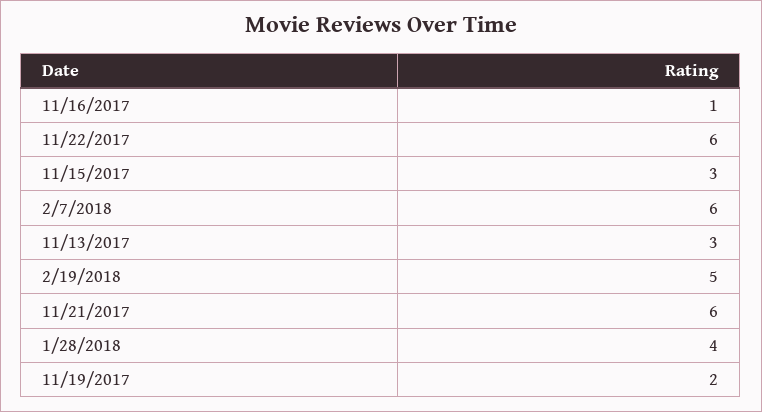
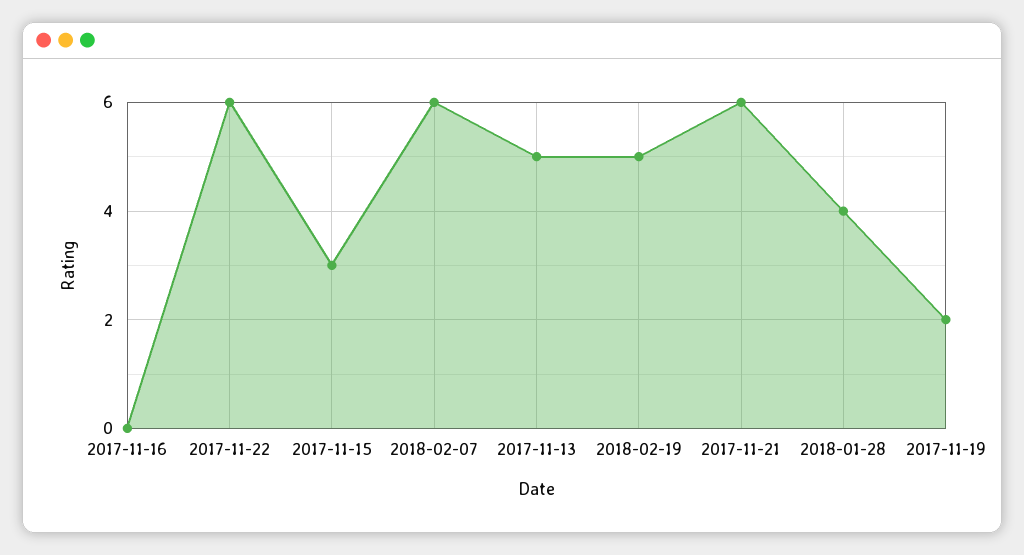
11/16/2017: 1 -> 0
11/13/2017: 3 -> 5

